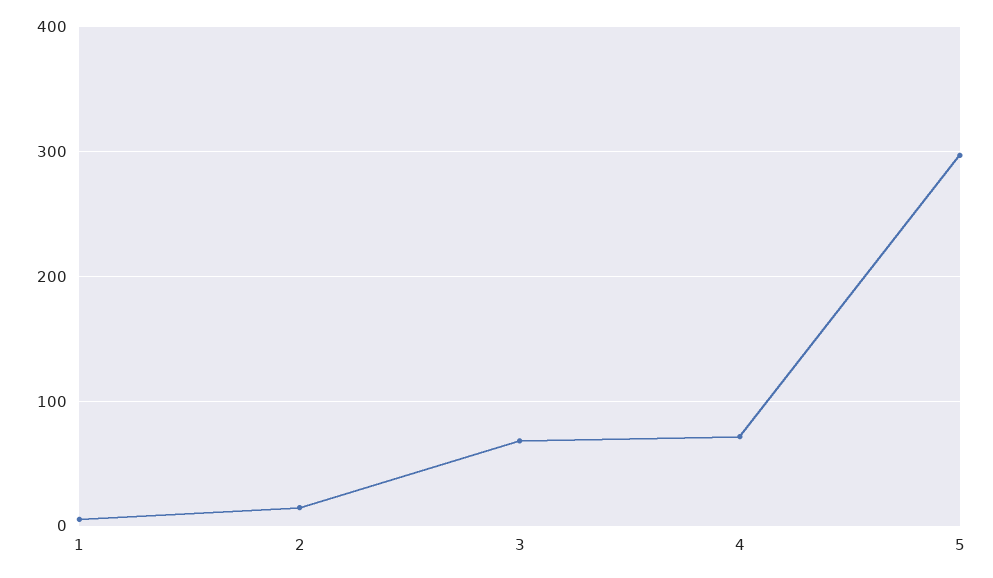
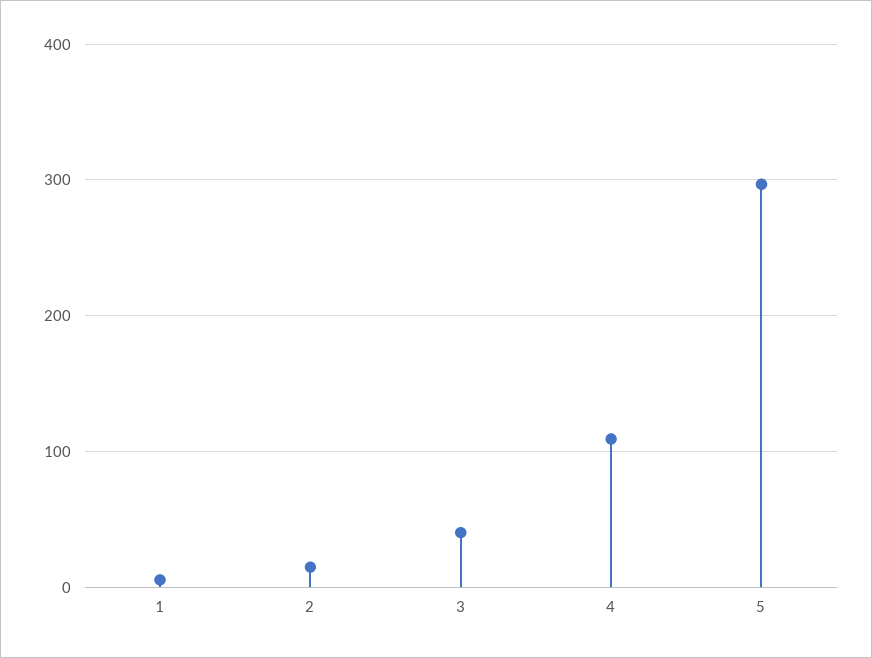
3: 70 -> 40
4: 70 -> 110

